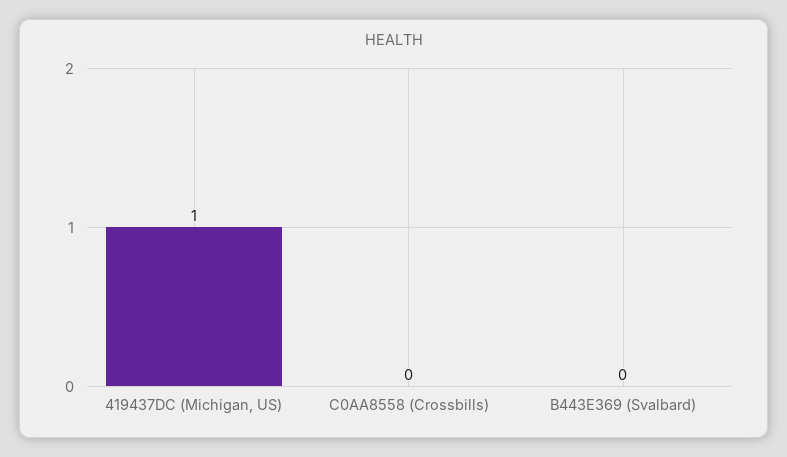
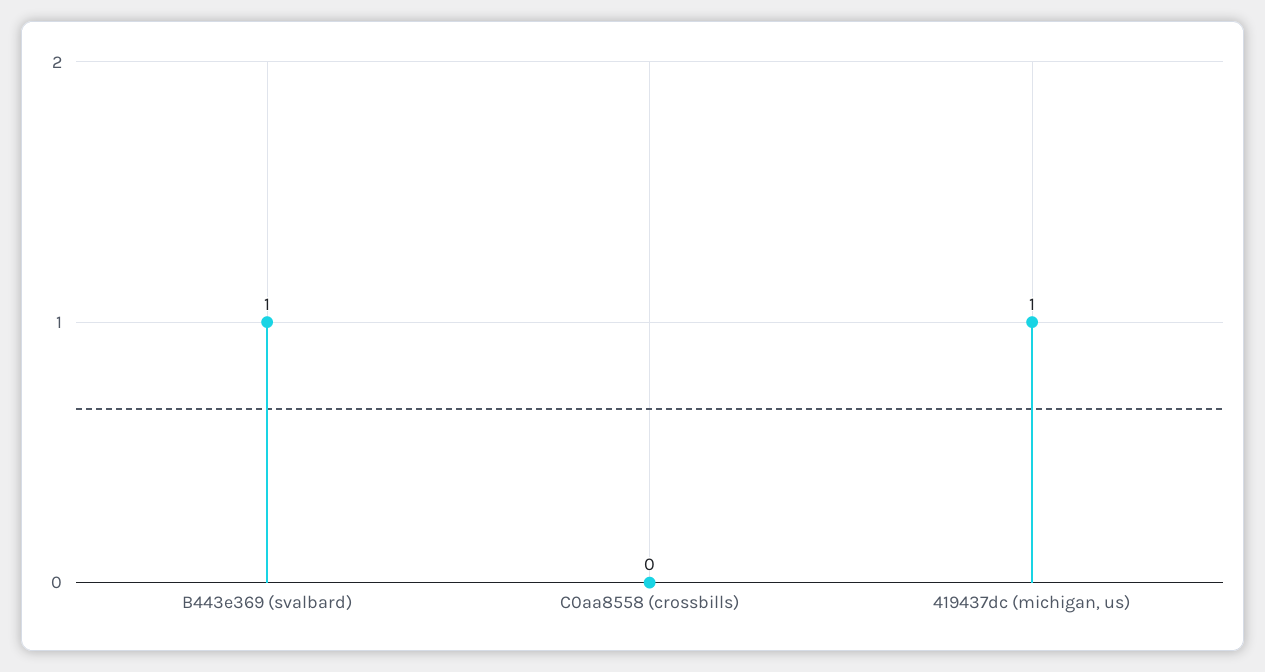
B443E369 (Svalbard): 0 -> 1

